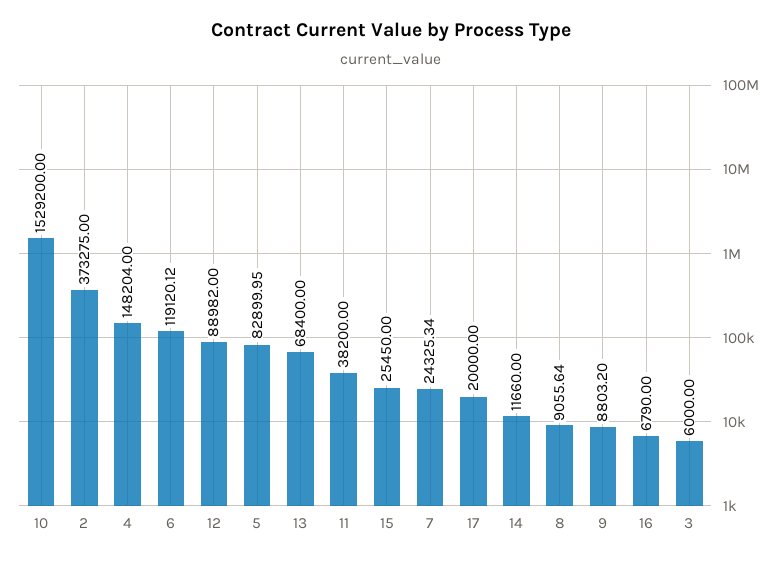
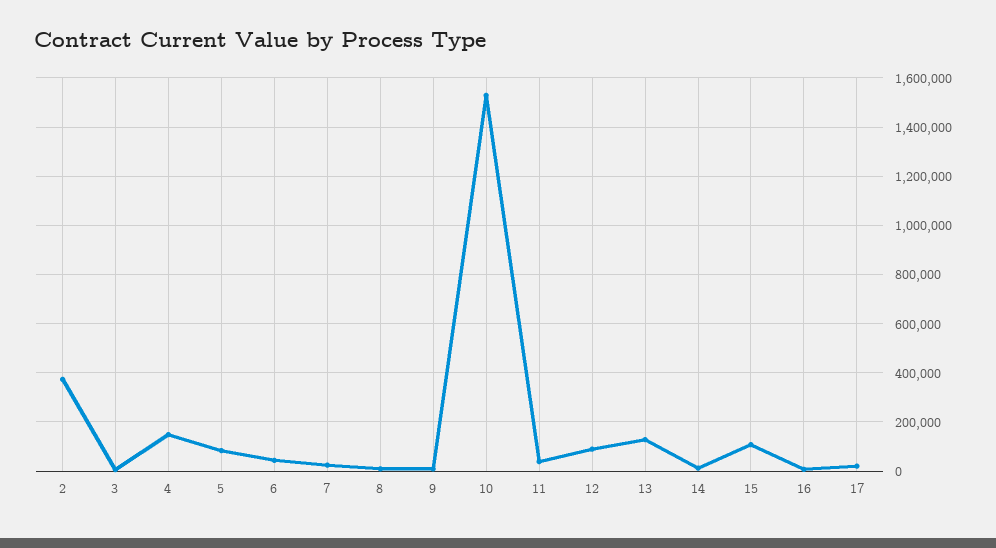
6: 119120.12 -> 50000
13: 68400 -> 125000
15: 25450 -> 100000

